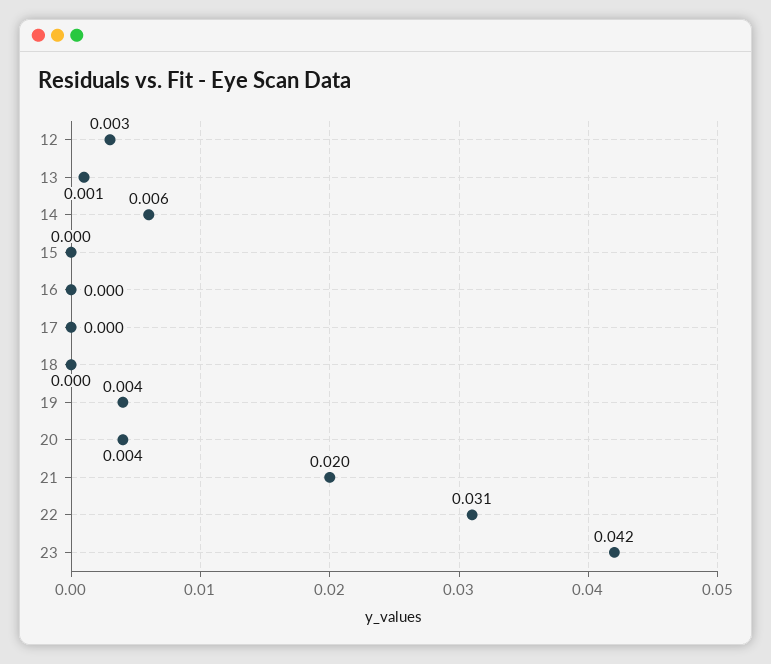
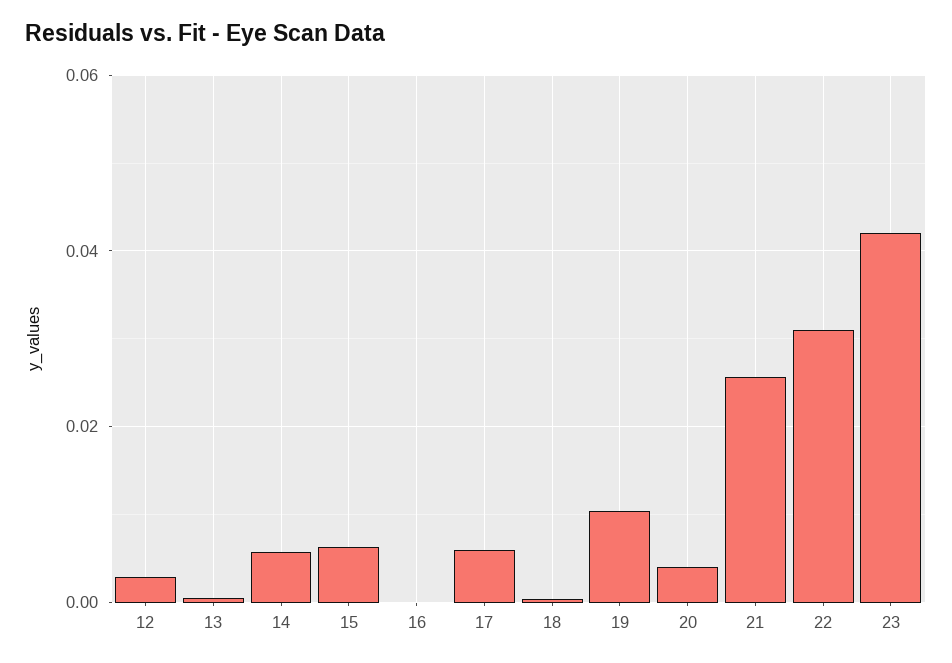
15: 0 -> 0.006
17: 0 -> 0.006
19: 0.004 -> 0.01
21: 0.02 -> 0.026

